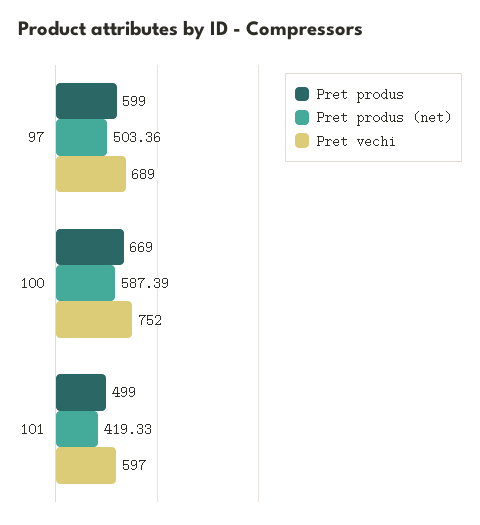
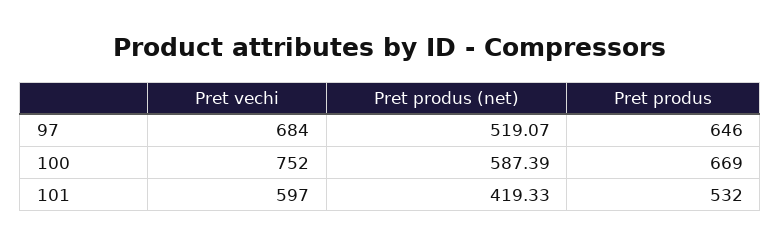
Pret produs, 97: 599 -> 646
Pret produs (net), 97: 503.36 -> 519.07
Pret vechi, 97: 689 -> 684
Pret produs, 101: 499 -> 532

